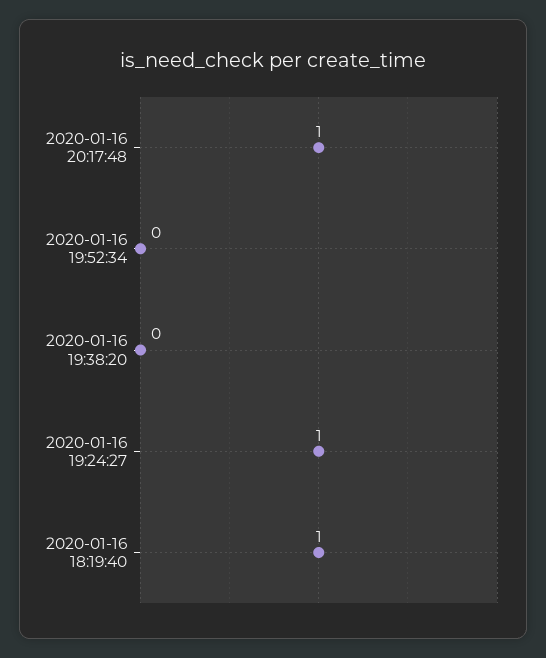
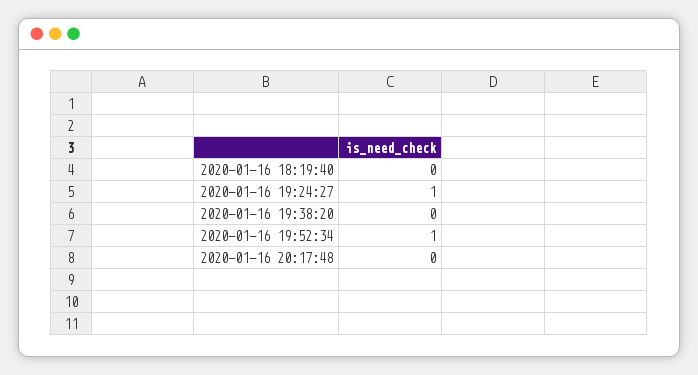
2020-01-16 20:17:48: 1 -> 0
2020-01-16 19:52:34: 0 -> 1
2020-01-16 18:19:40: 1 -> 0

